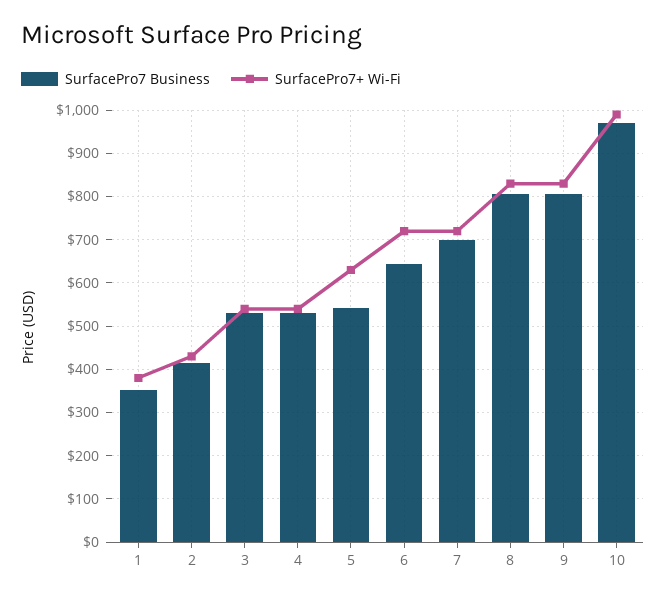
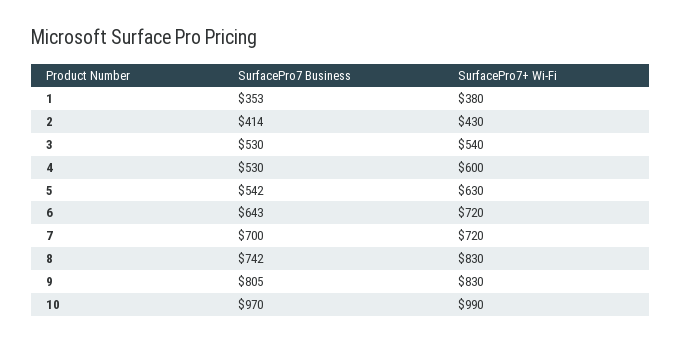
SurfacePro7+ Wi-Fi, 4: 540 -> 600
SurfacePro7 Business, 8: 800 -> 742

